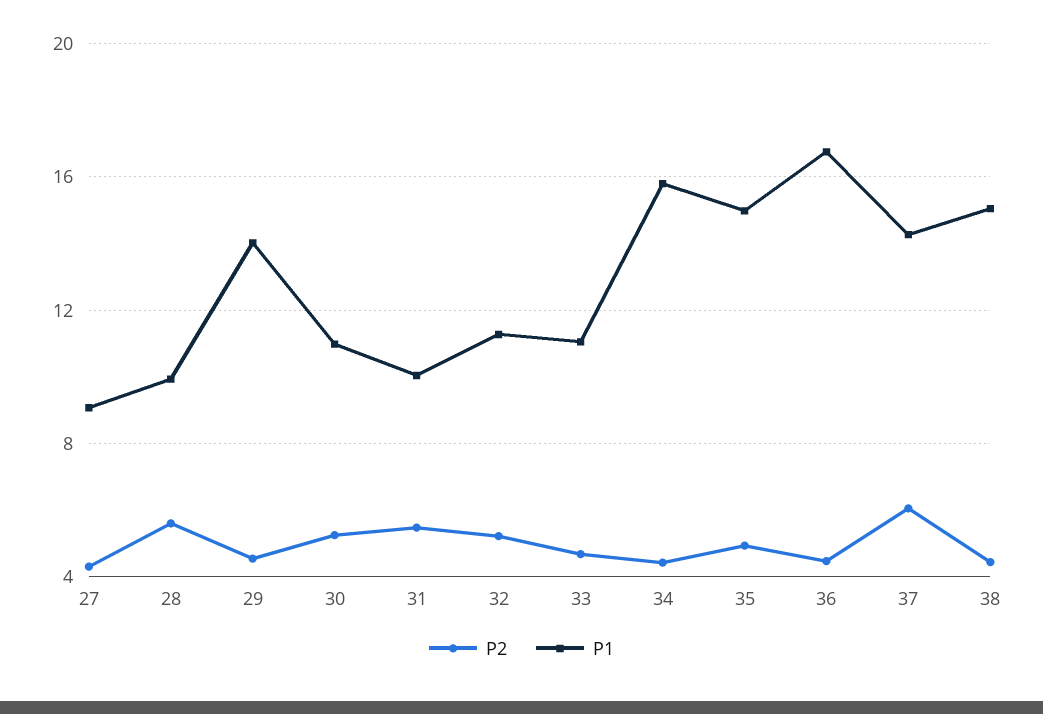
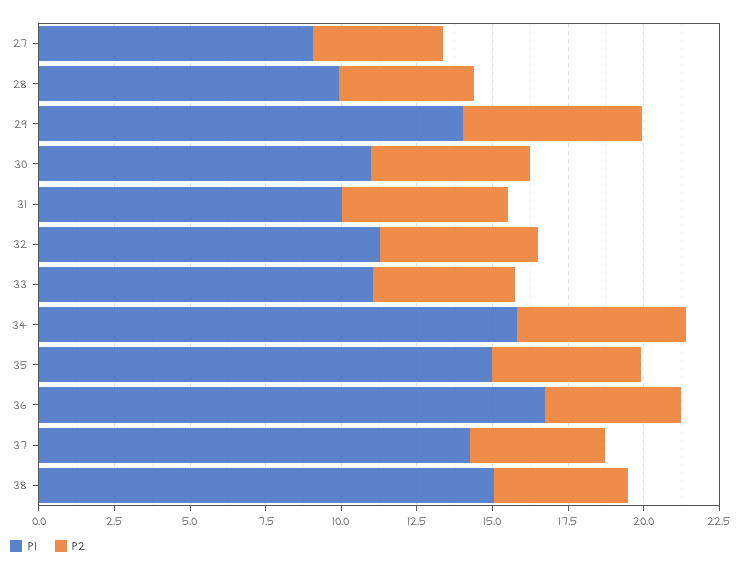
P2, 28: 5.5 -> 4.5
P2, 29: 4.5 -> 6
P2, 34: 4.5 -> 5.5
P2, 37: 6 -> 4.5

